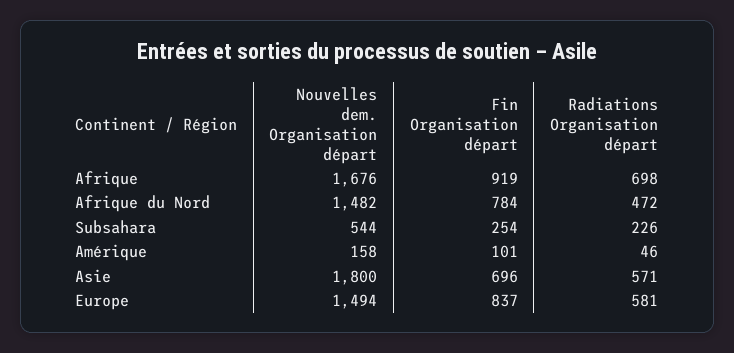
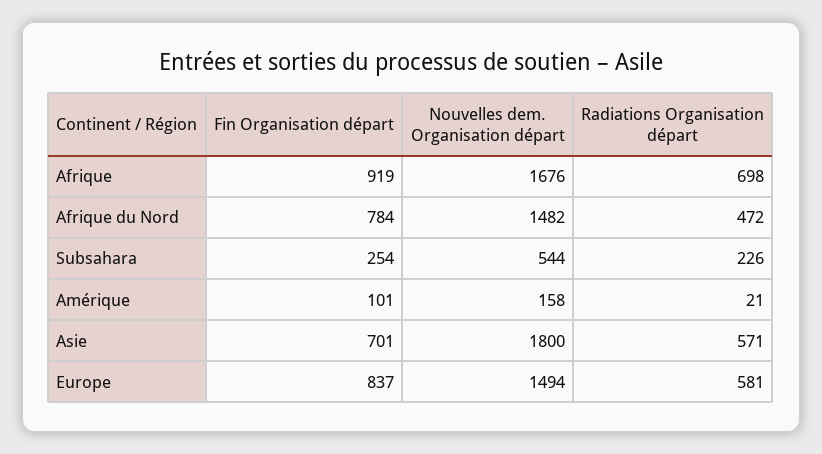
Radiations Organisation départ, Amérique: 46 -> 21
Fin Organisation départ, Asie: 696 -> 701

